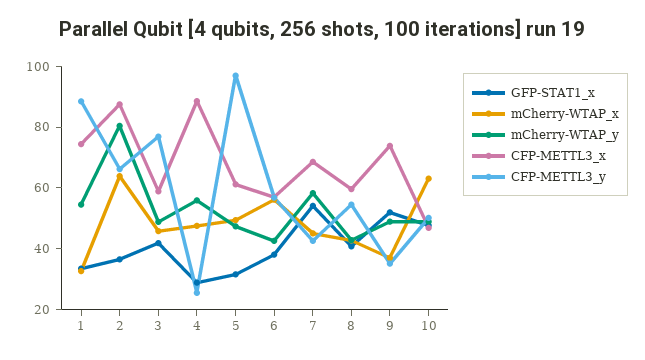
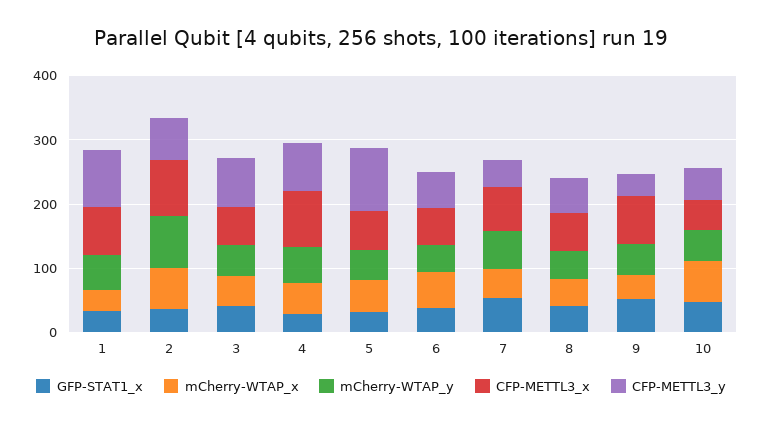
CFP-METTL3_y, 4: 25 -> 80

